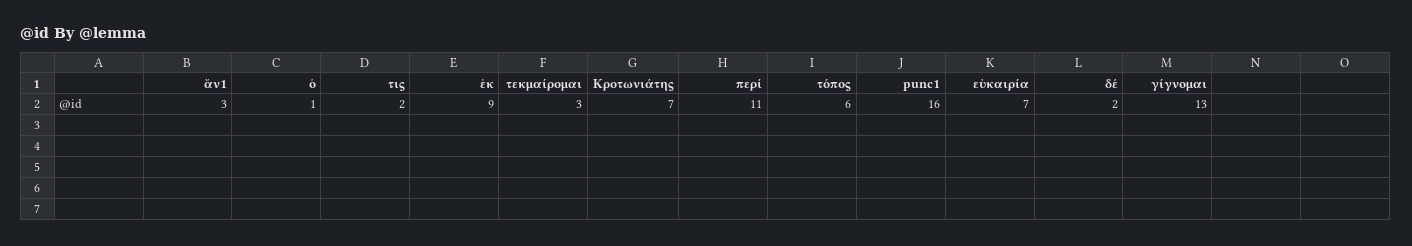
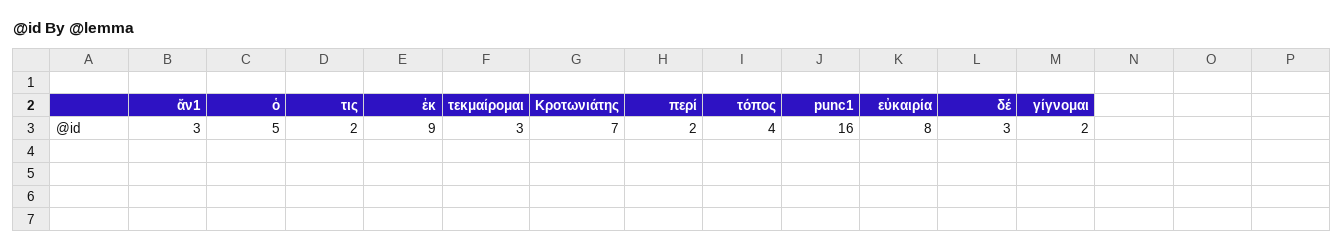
ὁ: 1 -> 5
περί: 11 -> 2
τόπος: 6 -> 4
εὐκαιρία: 7 -> 8
δέ: 2 -> 3
γίγνομαι: 13 -> 2

